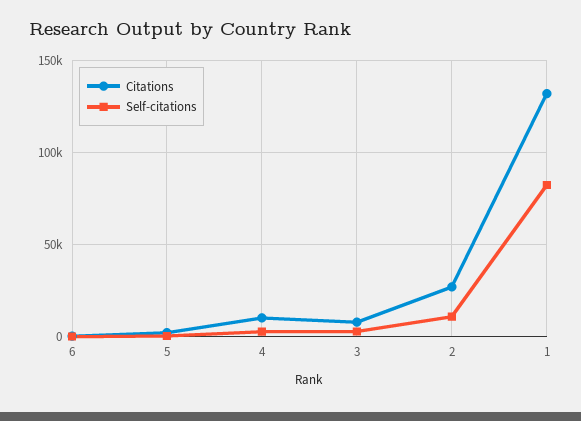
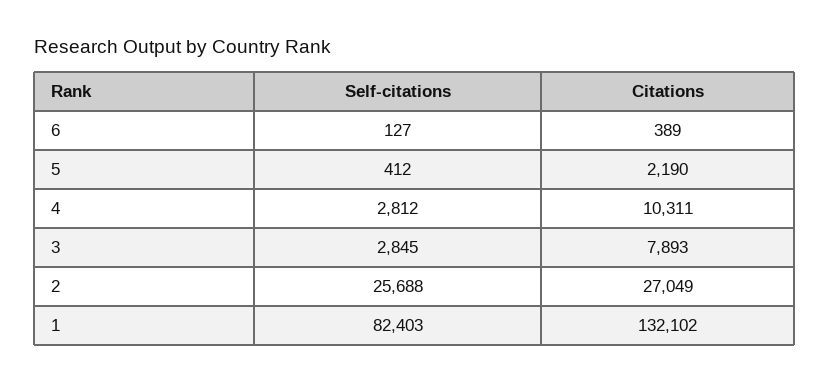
Self-citations, 2: 10000 -> 25688

